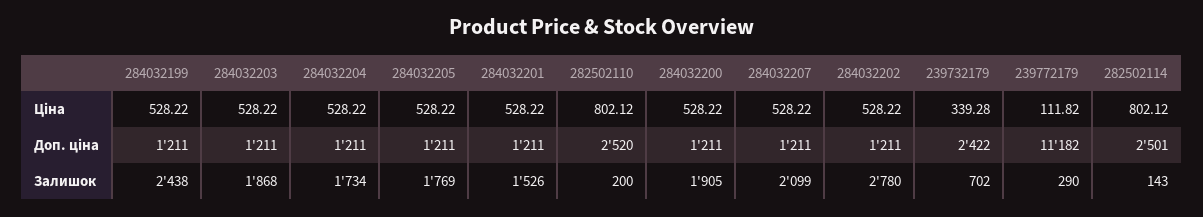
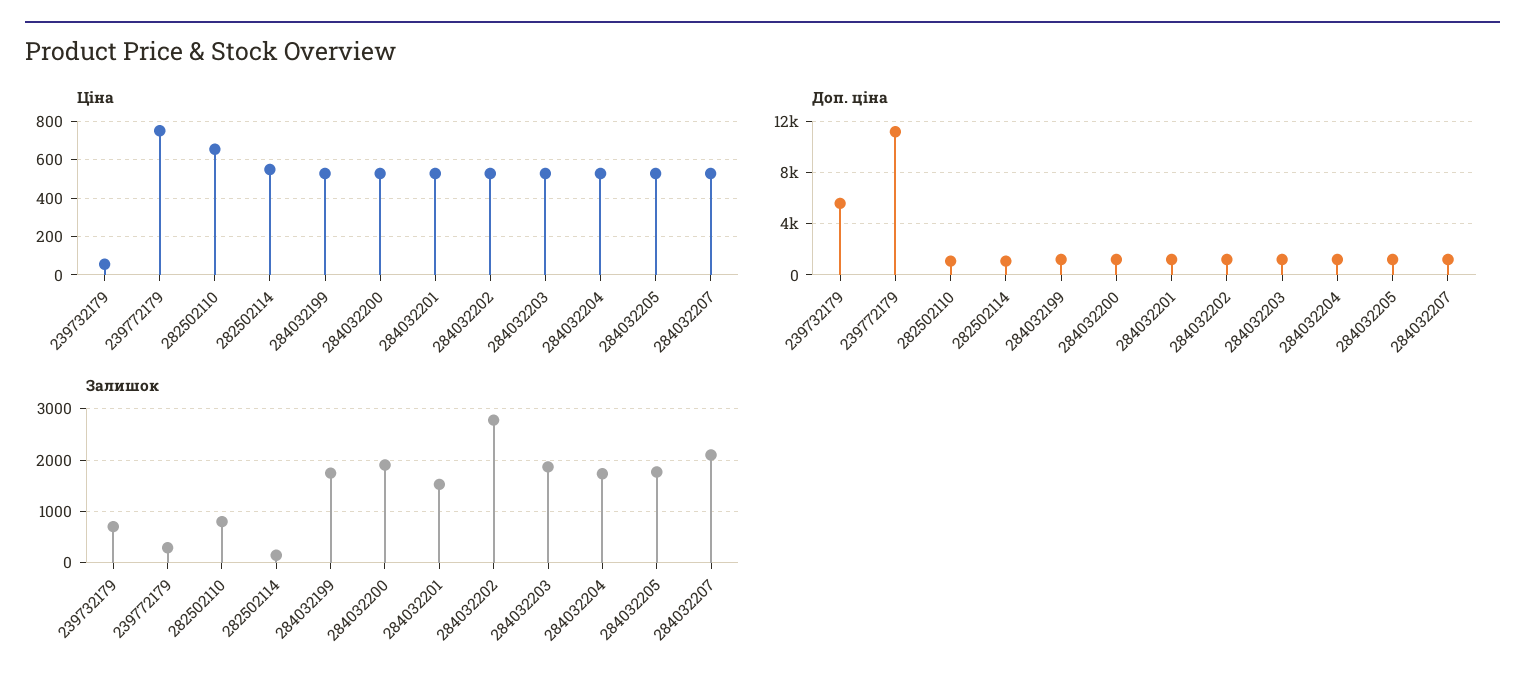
Ціна, 282502110: 802.12 -> 650
Ціна, 239732179: 339.28 -> 50
Ціна, 239772179: 111.82 -> 750
Ціна, 282502114: 802.12 -> 550
Доп. ціна, 282502110: 2520 -> 1000
Доп. ціна, 239732179: 2422 -> 5500
Доп. ціна, 282502114: 2501 -> 1000
Залишок, 284032199: 2438 -> 1800
Залишок, 282502110: 200 -> 800

